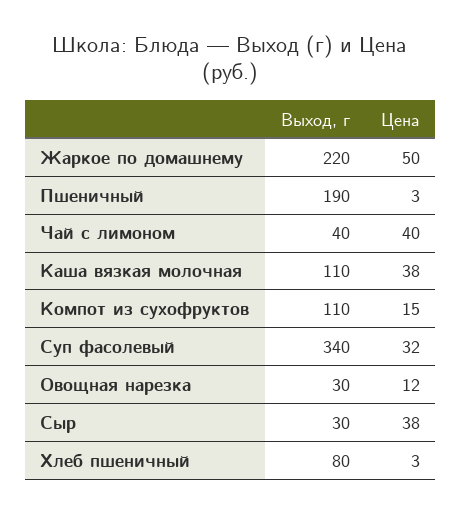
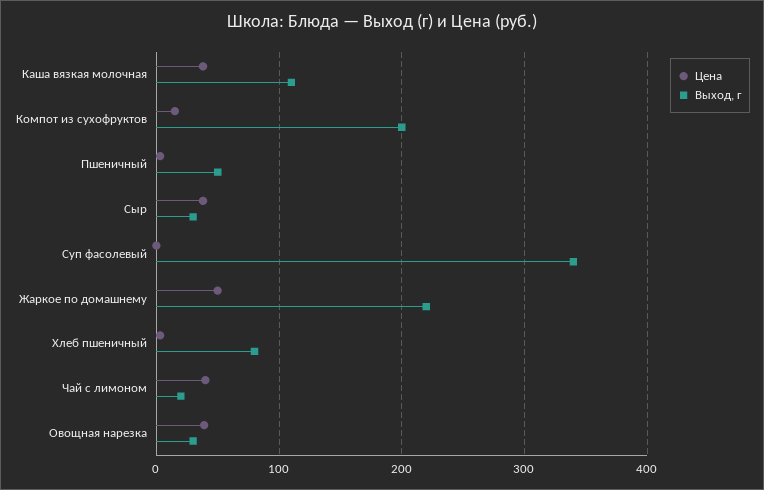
Выход, г, Пшеничный: 190 -> 50
Выход, г, Чай с лимоном: 40 -> 20
Выход, г, Компот из сухофруктов: 110 -> 200
Цена, Суп фасолевый: 32 -> 0
Цена, Овощная нарезка: 12 -> 40

